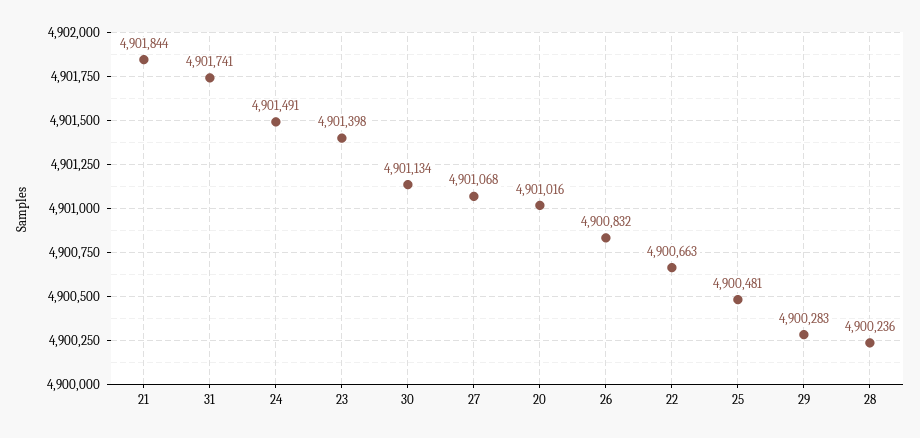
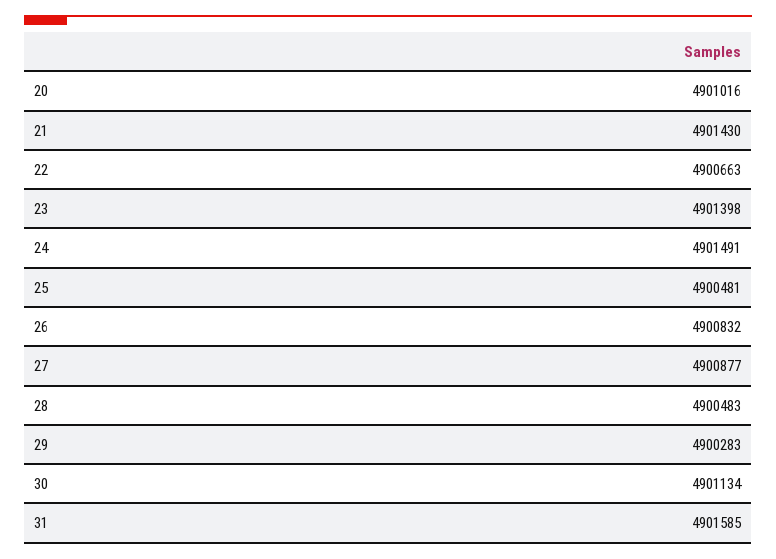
21: 4901844 -> 4901430
31: 4901741 -> 4901585
27: 4901068 -> 4900877
28: 4900236 -> 4900483

